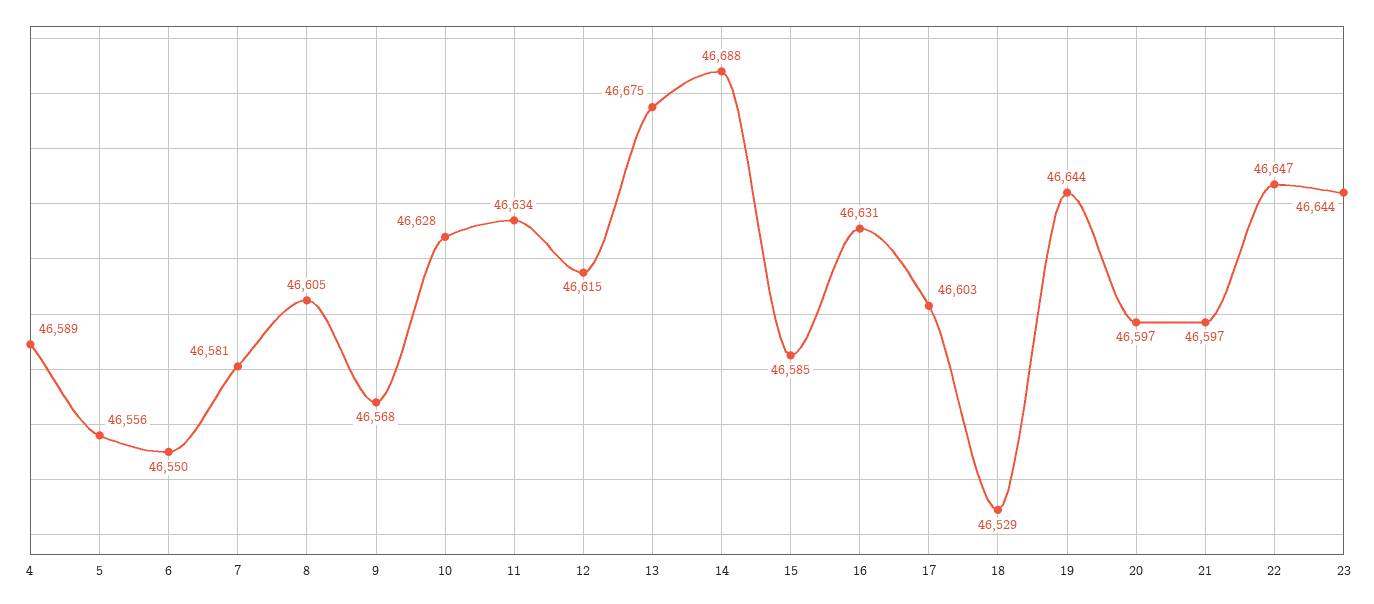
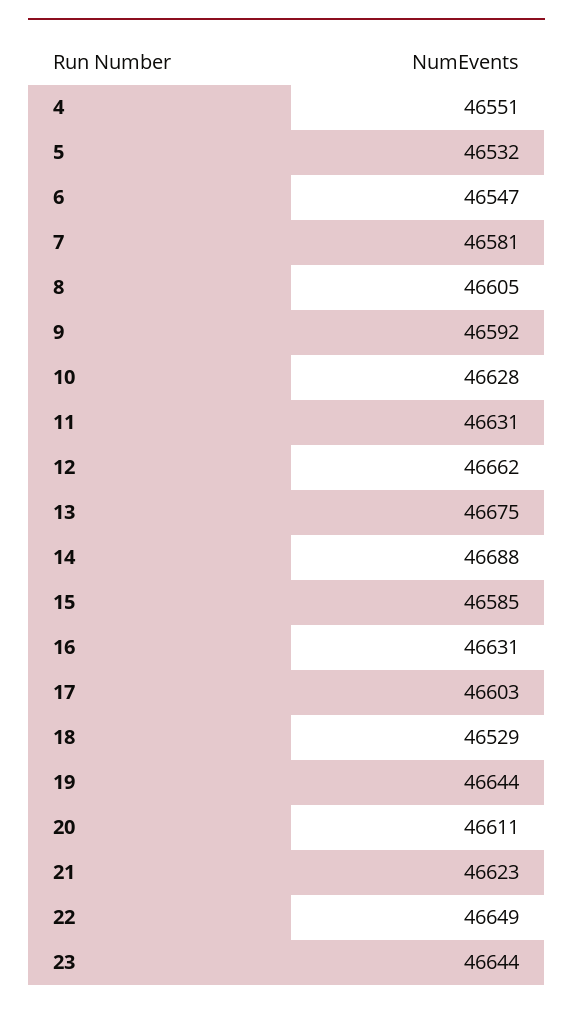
4: 46589 -> 46551
5: 46556 -> 46532
6: 46550 -> 46547
9: 46568 -> 46592
11: 46634 -> 46631
12: 46615 -> 46662
20: 46597 -> 46611
21: 46597 -> 46623
22: 46647 -> 46649

